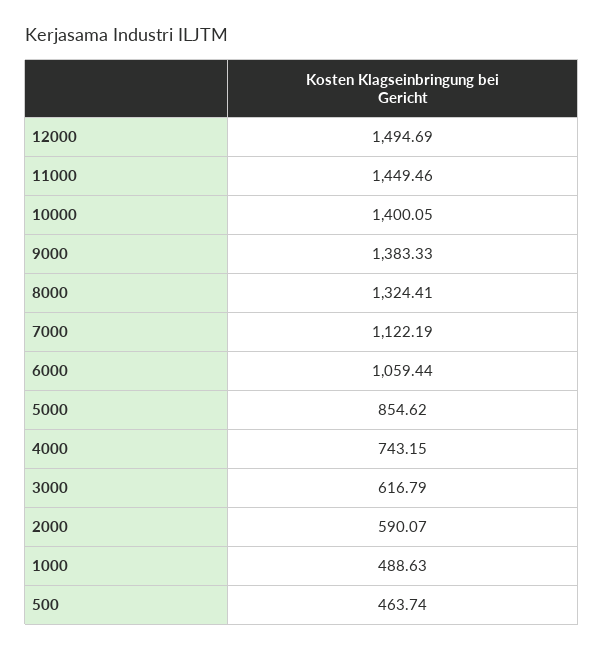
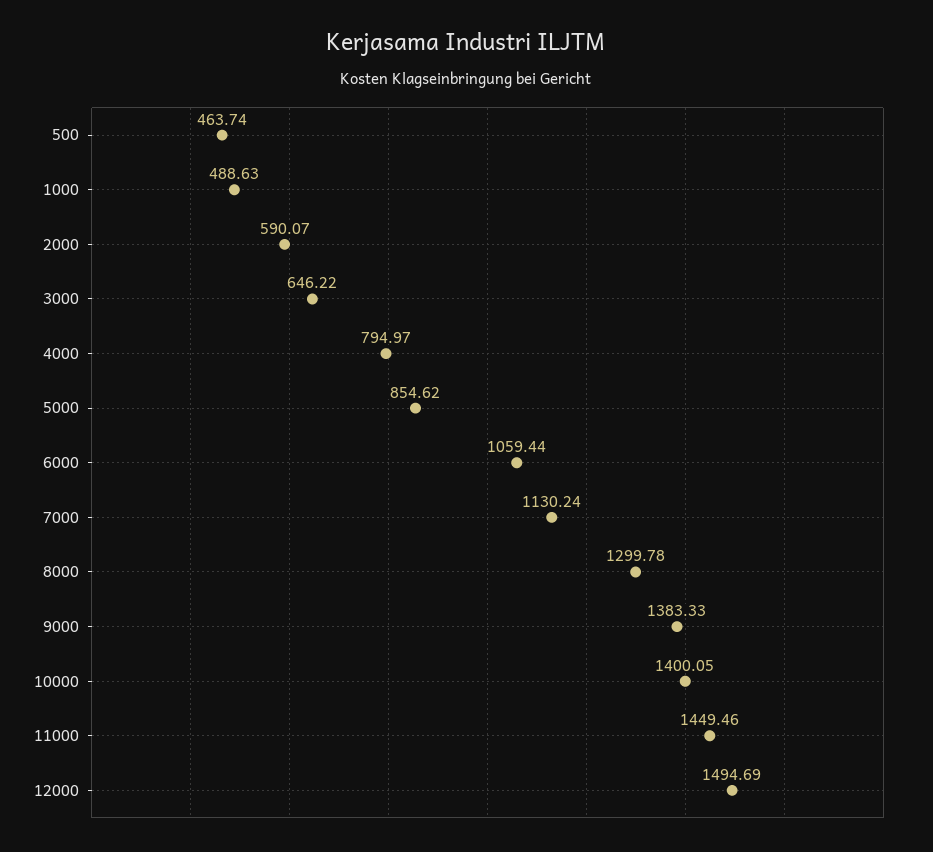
8000: 1324.41 -> 1299.78
7000: 1122.19 -> 1130.24
4000: 743.15 -> 794.97
3000: 616.79 -> 646.22

